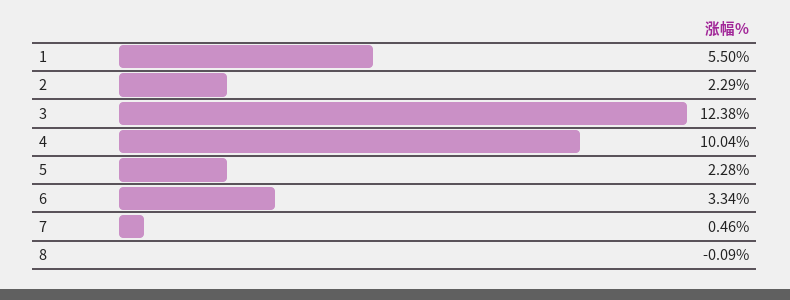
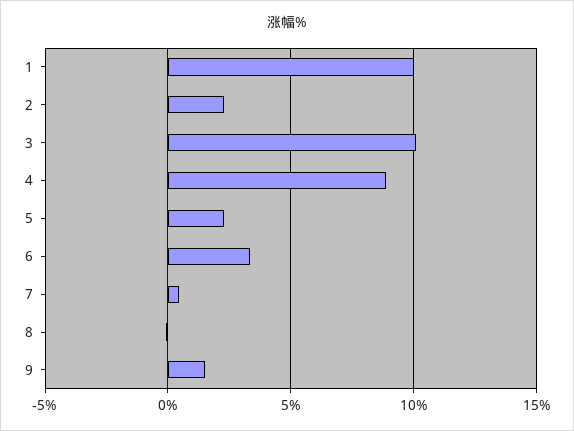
1: 5.5 -> 10
3: 12.38 -> 10
4: 10.04 -> 9
9: none -> 1.5

